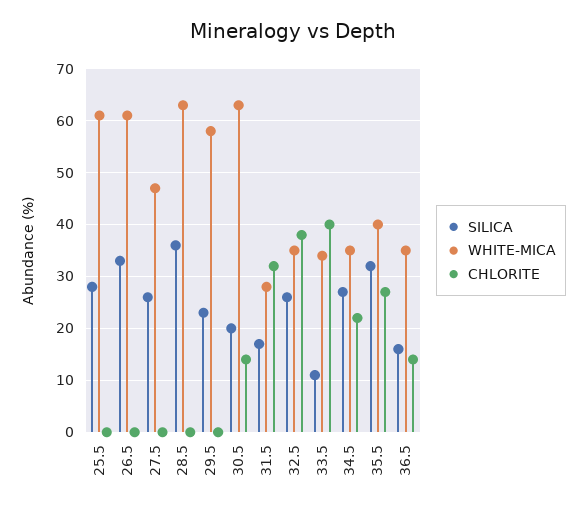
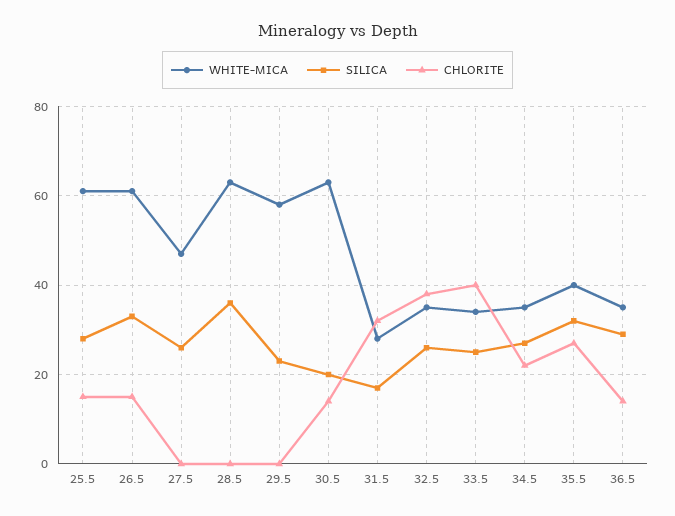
CHLORITE, 25.5: 0 -> 15
CHLORITE, 26.5: 0 -> 15
SILICA, 33.5: 10 -> 25
SILICA, 36.5: 15 -> 30

